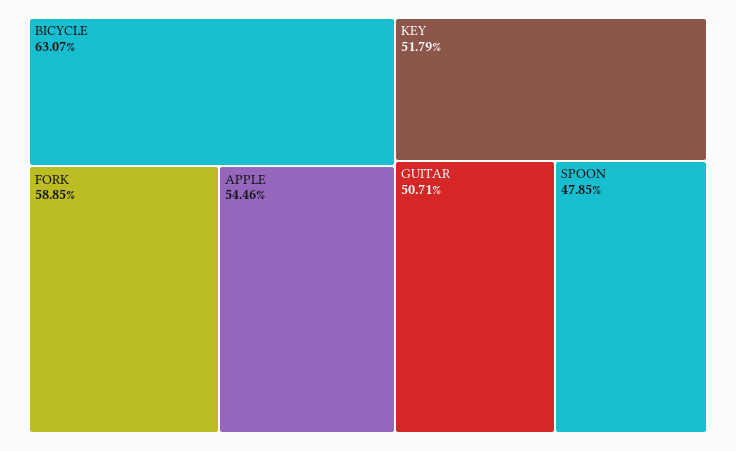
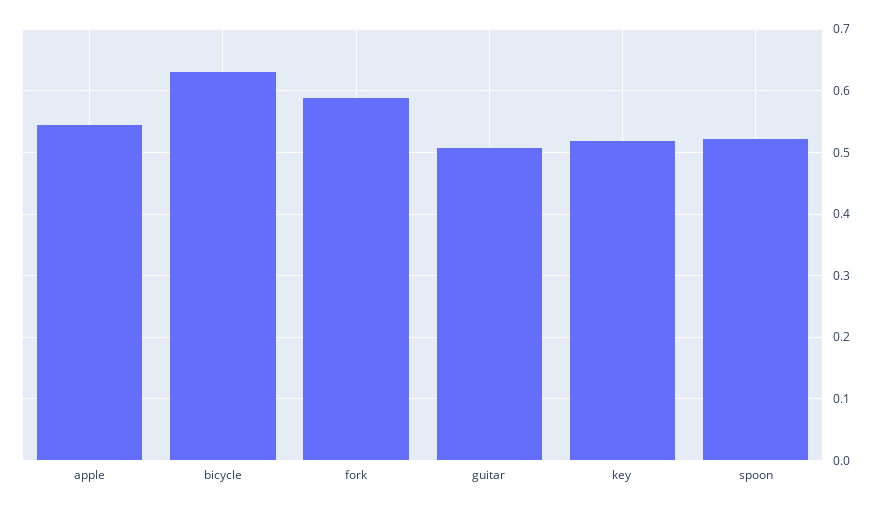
SPOON: 0.4785 -> 0.52

